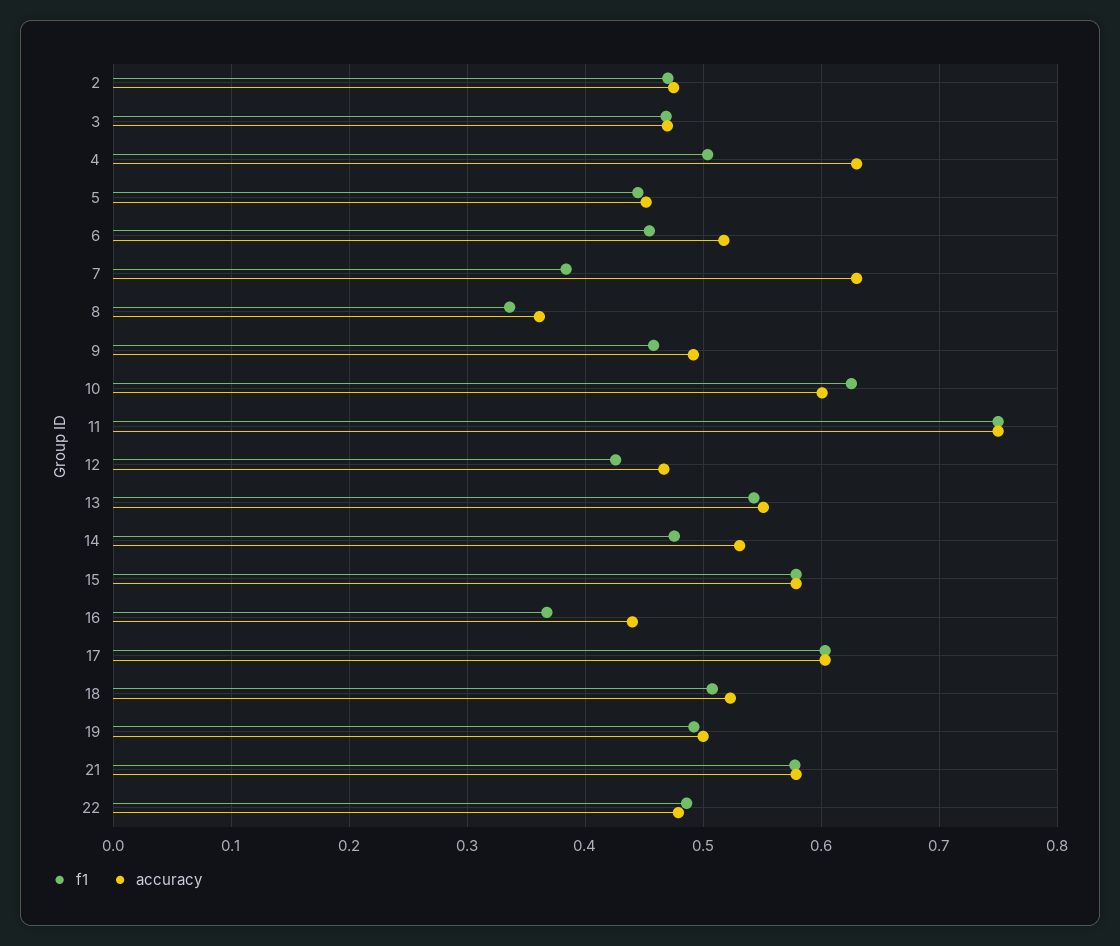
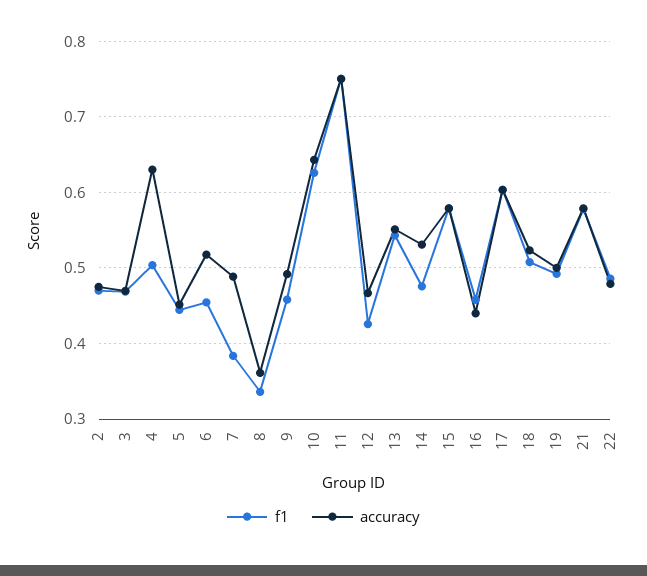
accuracy, 7: 0.63 -> 0.49
accuracy, 10: 0.6 -> 0.64
f1, 16: 0.37 -> 0.46

